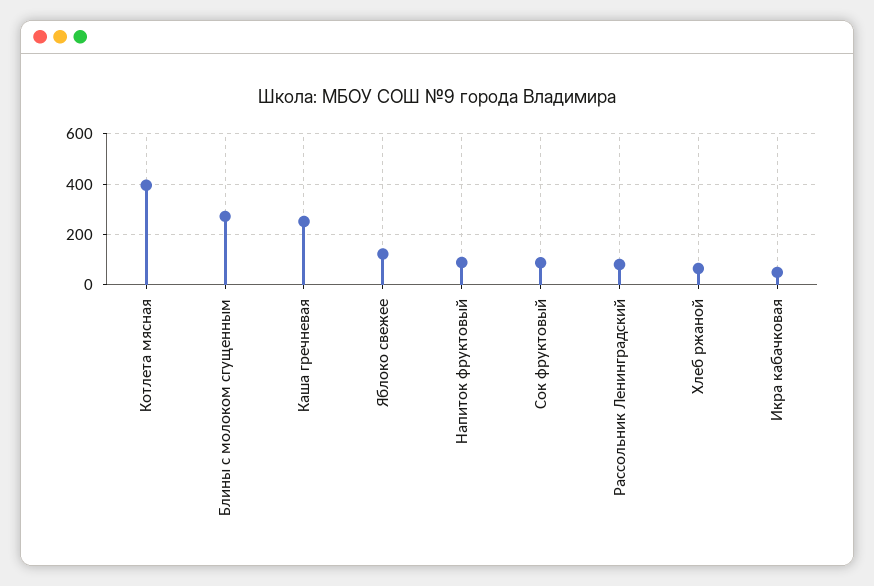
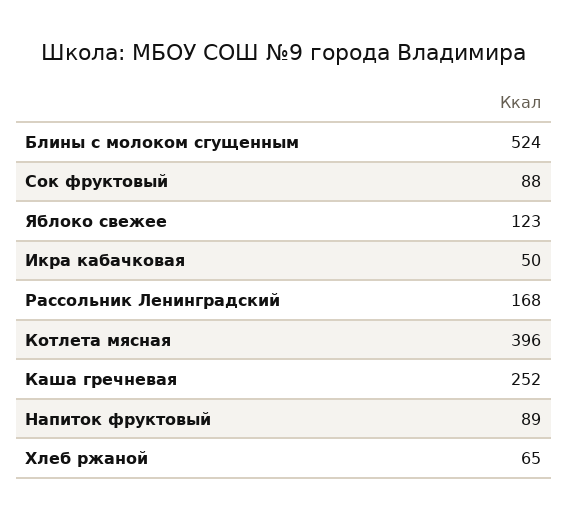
Блины с молоком сгущенным: 275 -> 524
Рассольник Ленинградский: 75 -> 168

